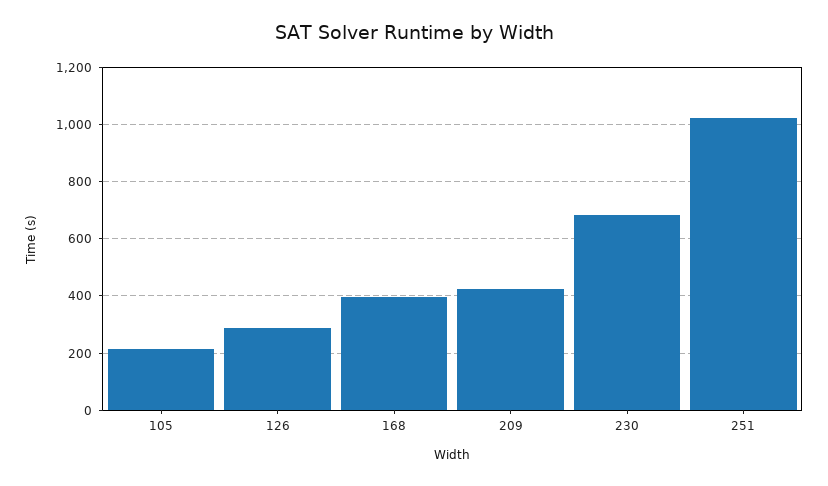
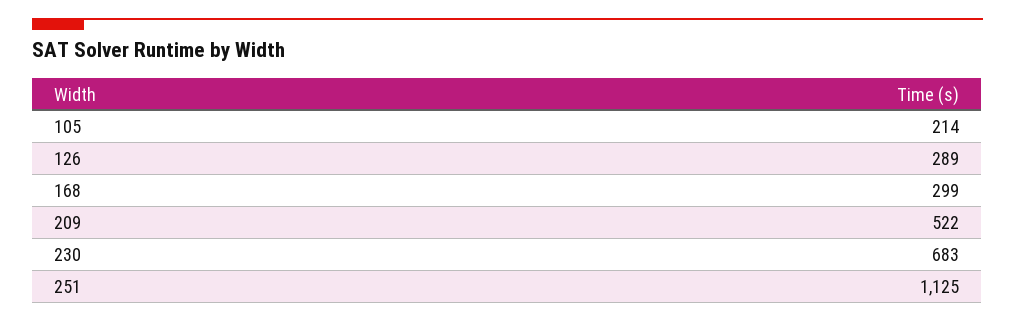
168: 400 -> 299
209: 425 -> 522
251: 1025 -> 1125

